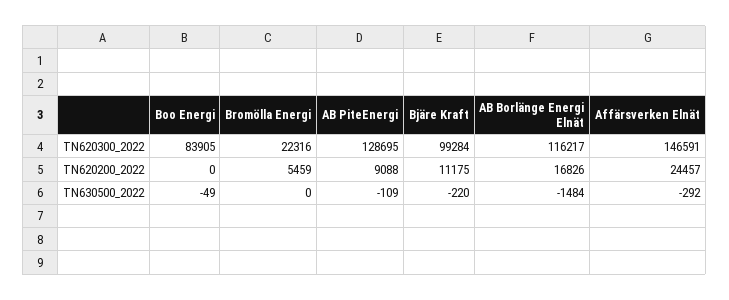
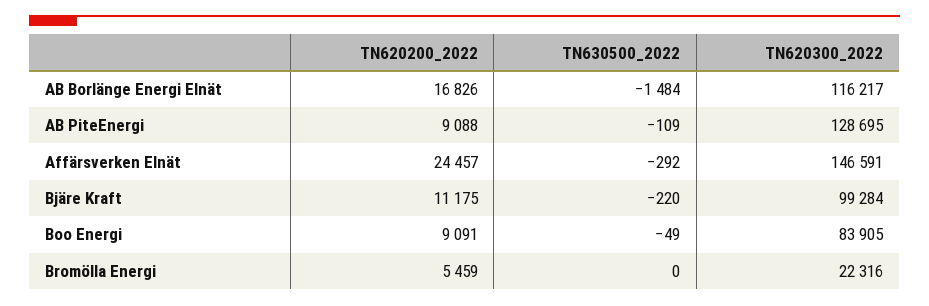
Boo Energi, TN620200_2022: 0 -> 9091

